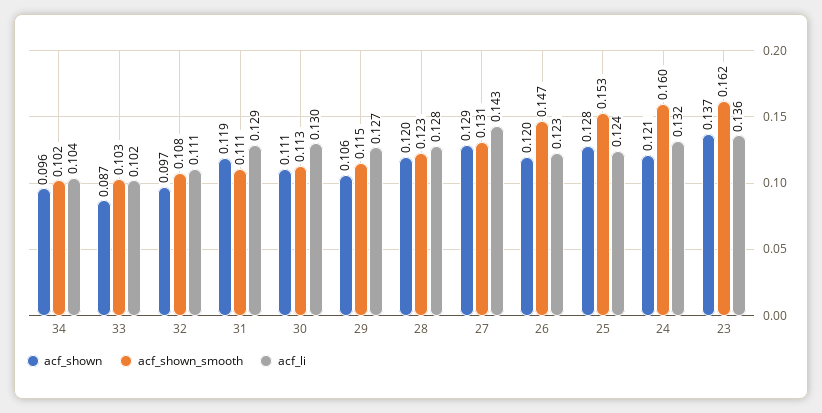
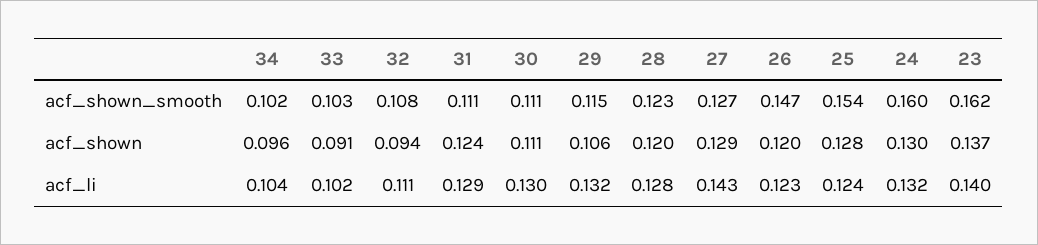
acf_shown, 33: 0.087 -> 0.091
acf_shown, 32: 0.097 -> 0.094
acf_shown, 31: 0.119 -> 0.124
acf_shown_smooth, 30: 0.113 -> 0.111
acf_li, 29: 0.127 -> 0.132
acf_shown_smooth, 27: 0.131 -> 0.127
acf_shown_smooth, 25: 0.153 -> 0.154
acf_shown, 24: 0.121 -> 0.13
acf_li, 23: 0.136 -> 0.14

